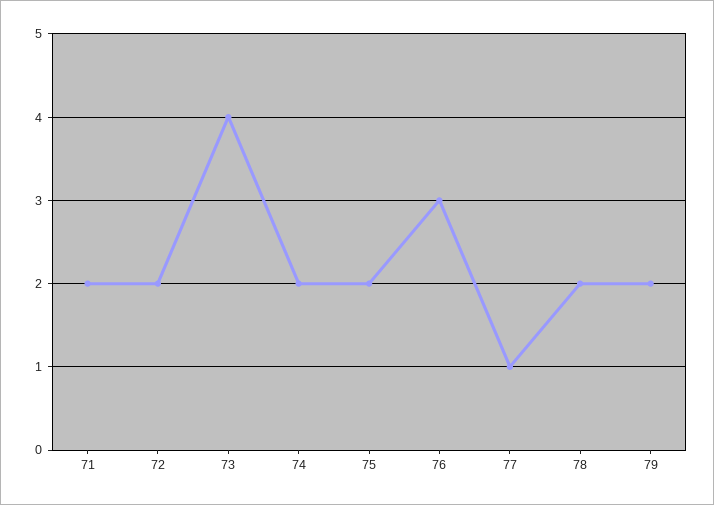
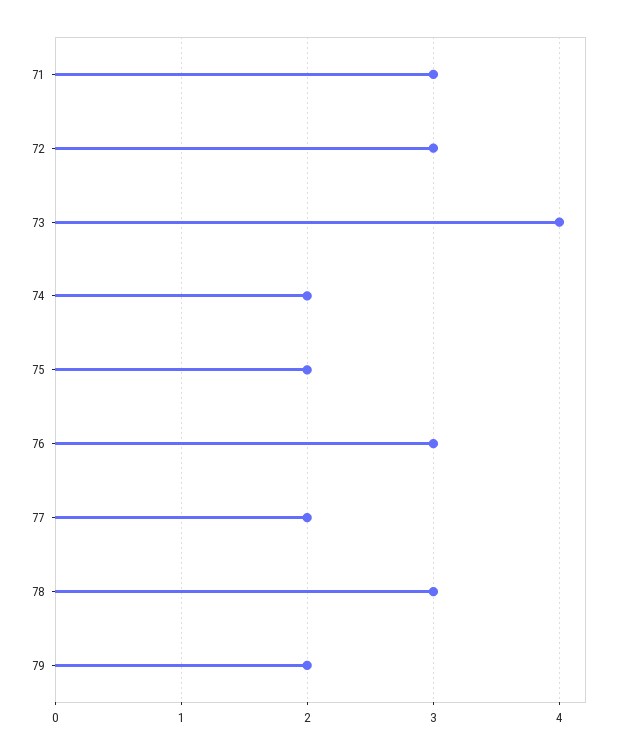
71: 2 -> 3
72: 2 -> 3
77: 1 -> 2
78: 2 -> 3

